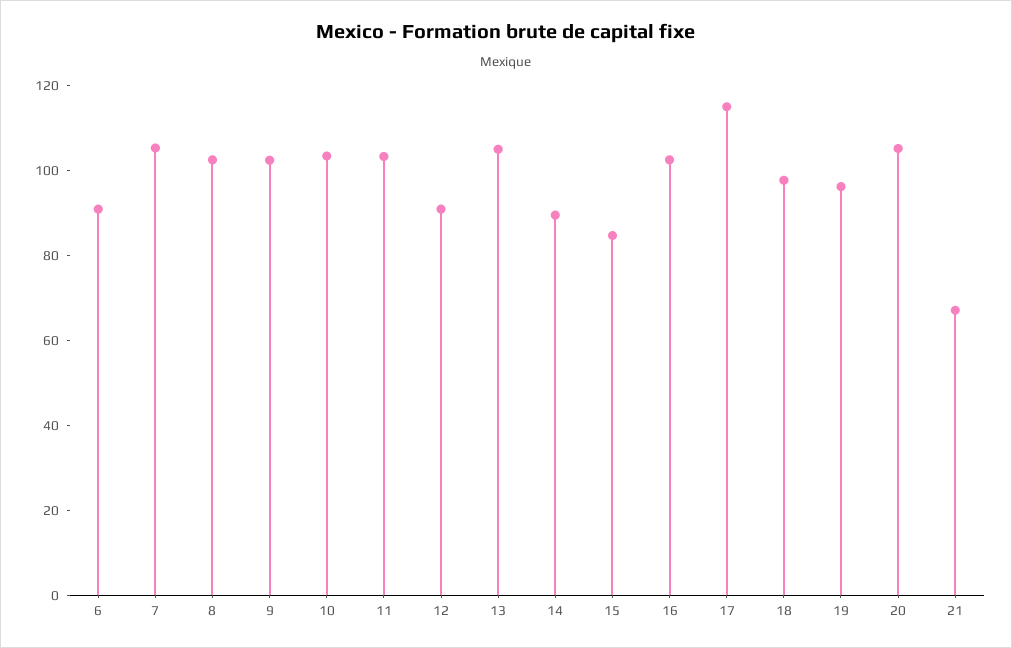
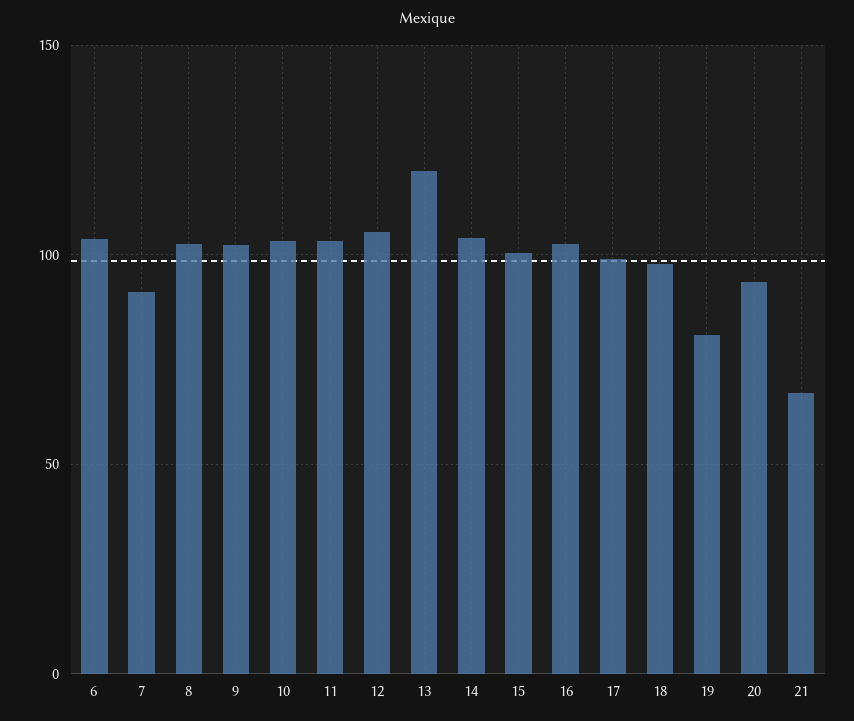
6: 90 -> 105
7: 105 -> 90
12: 90 -> 105
13: 105 -> 120
14: 90 -> 105
15: 85 -> 100
17: 115 -> 100
19: 95 -> 80
20: 105 -> 95

